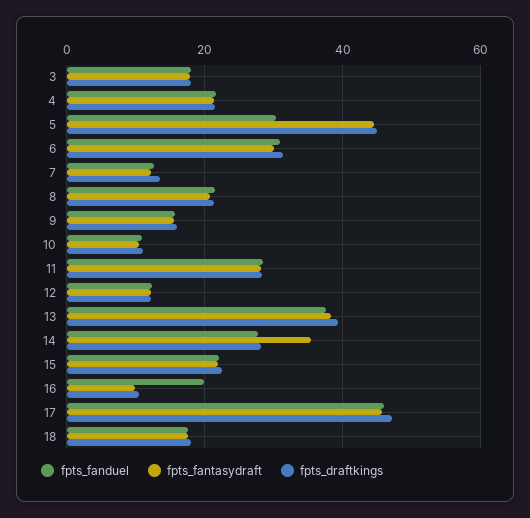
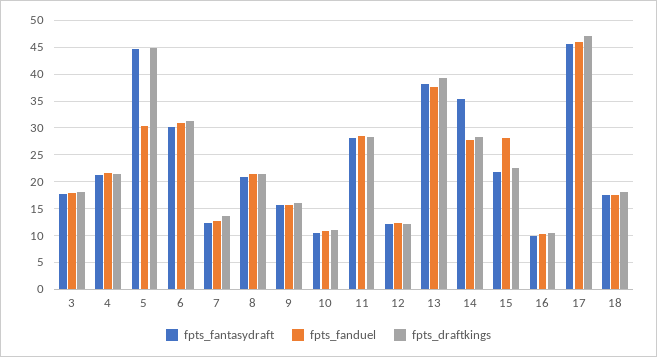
fpts_fanduel, 15: 22 -> 27.5
fpts_fanduel, 16: 20 -> 10

